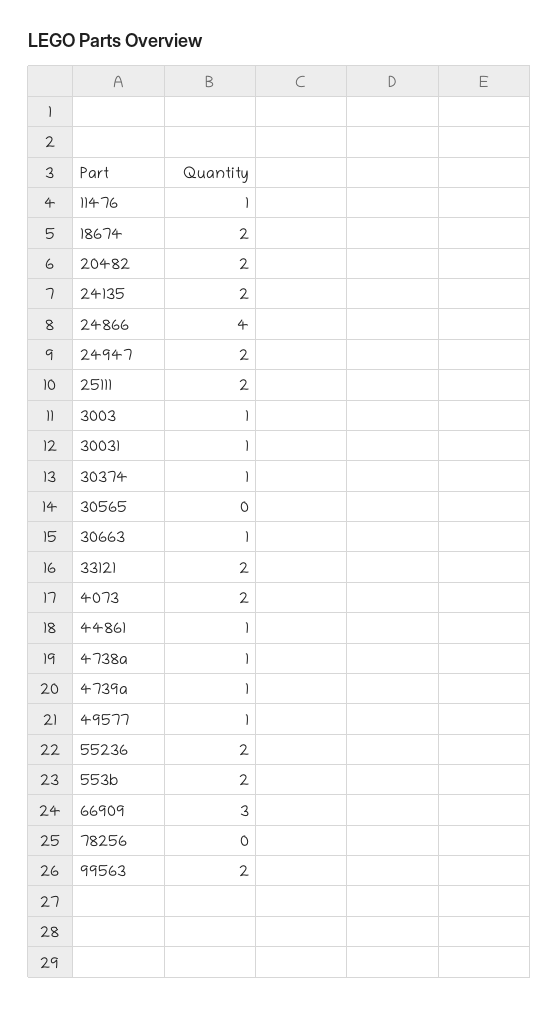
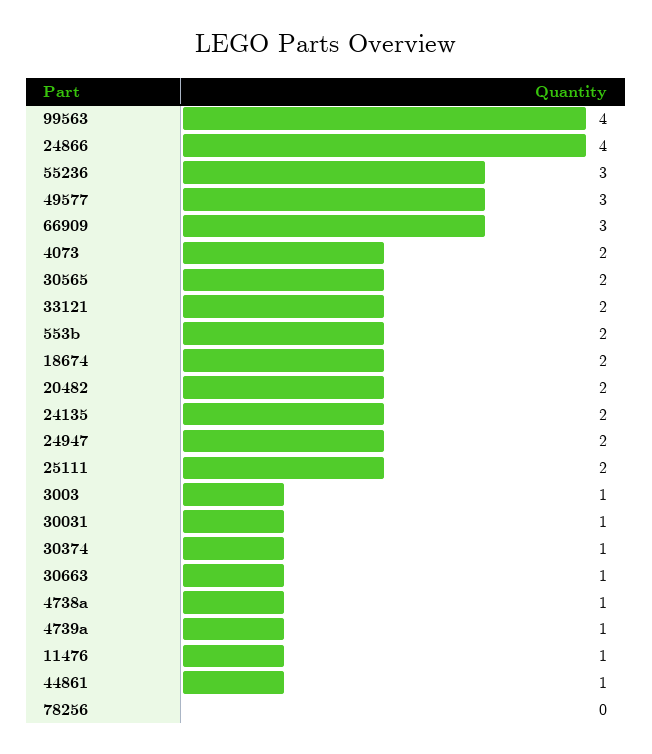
30565: 0 -> 2
49577: 1 -> 3
55236: 2 -> 3
99563: 2 -> 4

